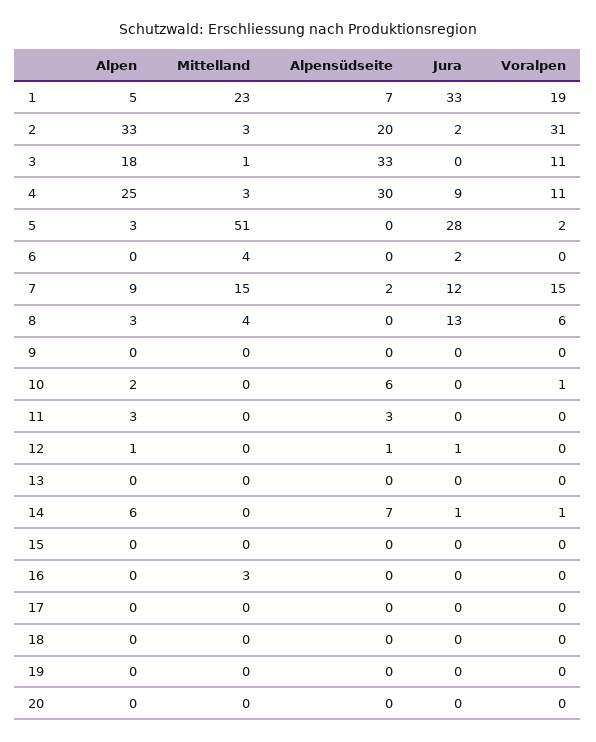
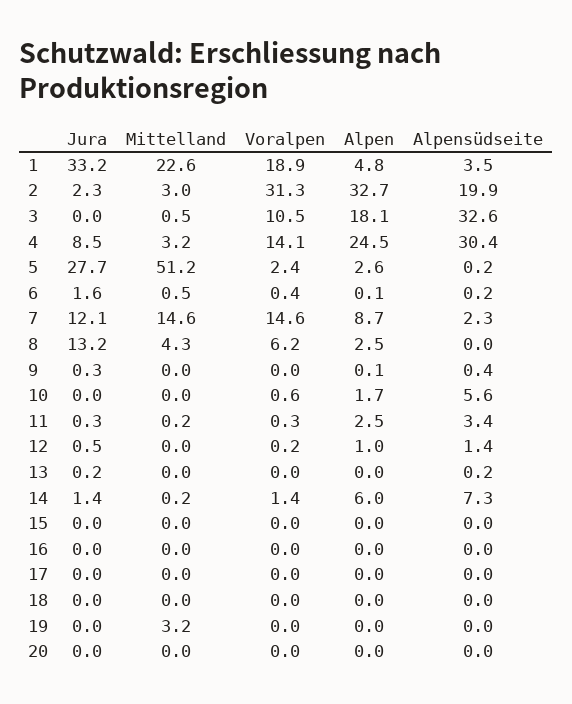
Alpensüdseite, 1: 7 -> 3.5
Voralpen, 4: 11 -> 14.1
Mittelland, 6: 4 -> 0.5
Mittelland, 16: 3 -> 0
Mittelland, 19: 0 -> 3.2

